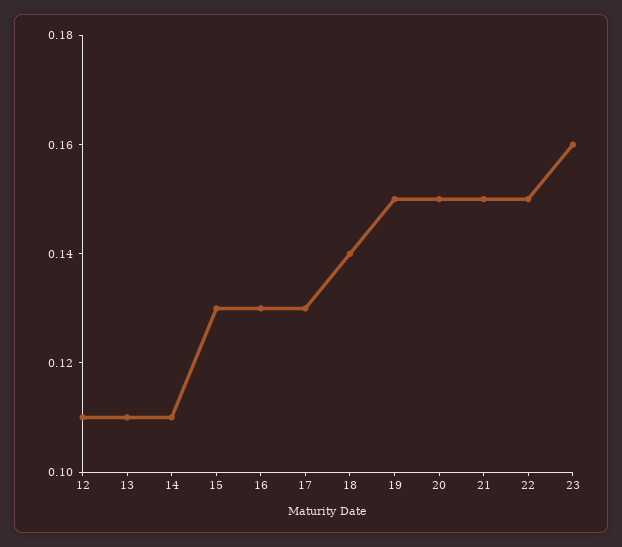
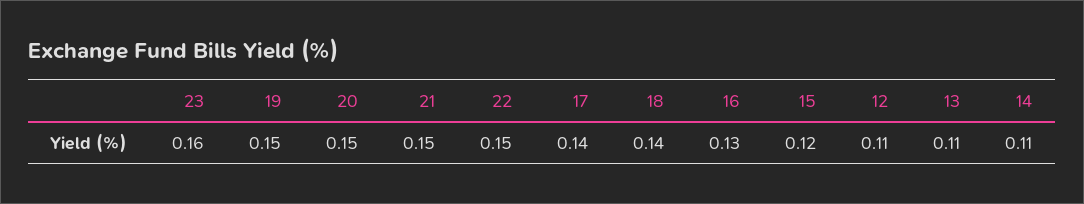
15: 0.13 -> 0.12
17: 0.13 -> 0.14

